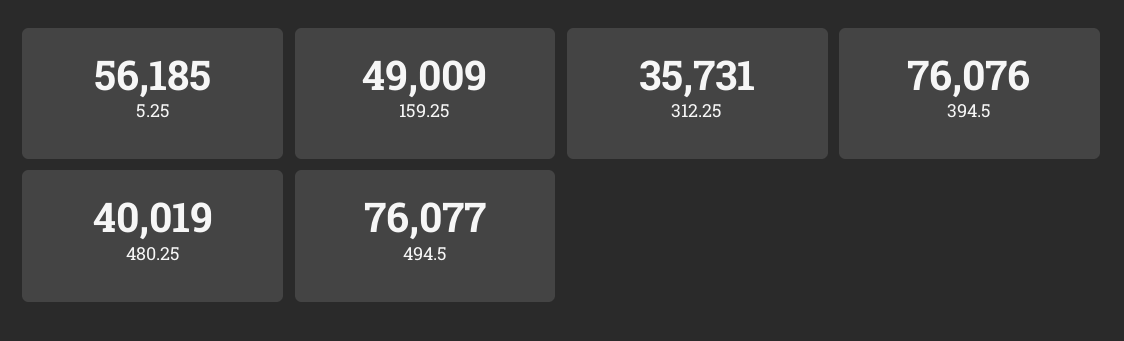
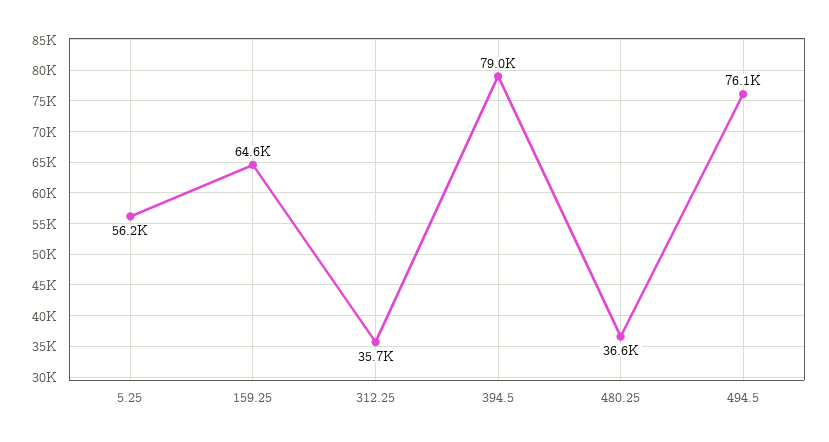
159.25: 49009 -> 64600
394.5: 76076 -> 79000
480.25: 40019 -> 36600

